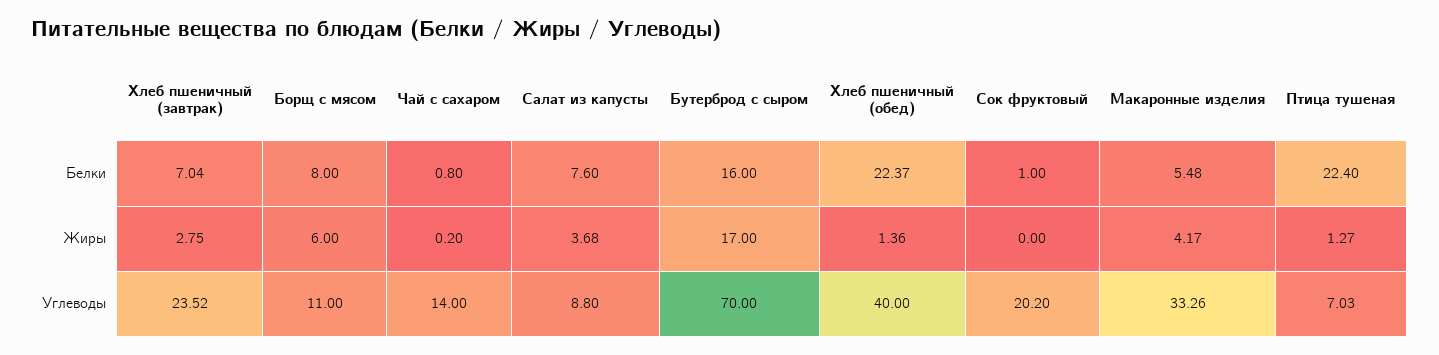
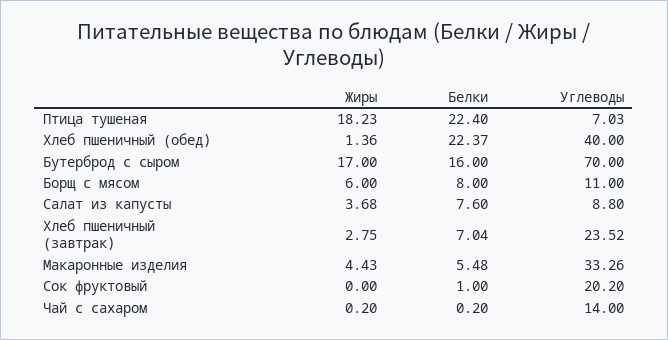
Чай с сахаром, Белки: 0.8 -> 0.2
Макаронные изделия, Жиры: 4.17 -> 4.43
Птица тушеная, Жиры: 1.27 -> 18.23

